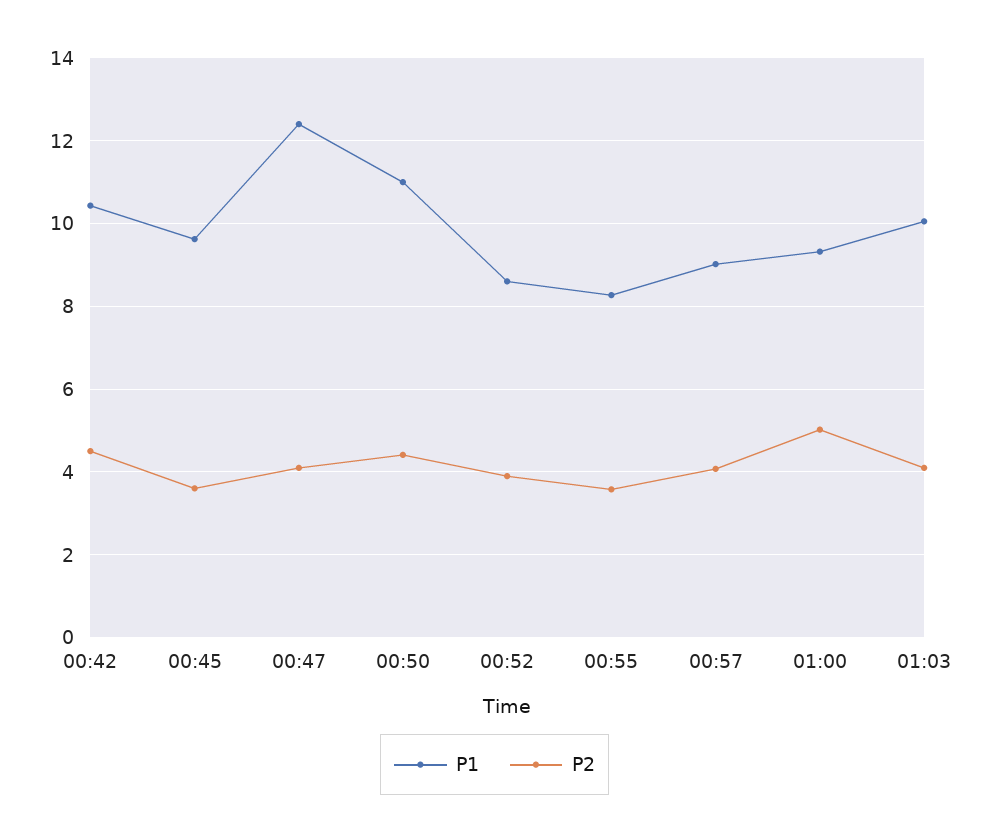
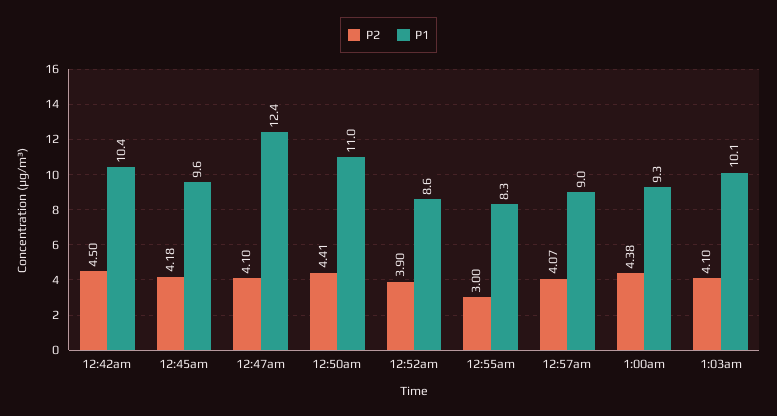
P2, 00:45: 3.6 -> 4.18
P2, 00:55: 3.6 -> 3
P2, 01:00: 5 -> 4.38

